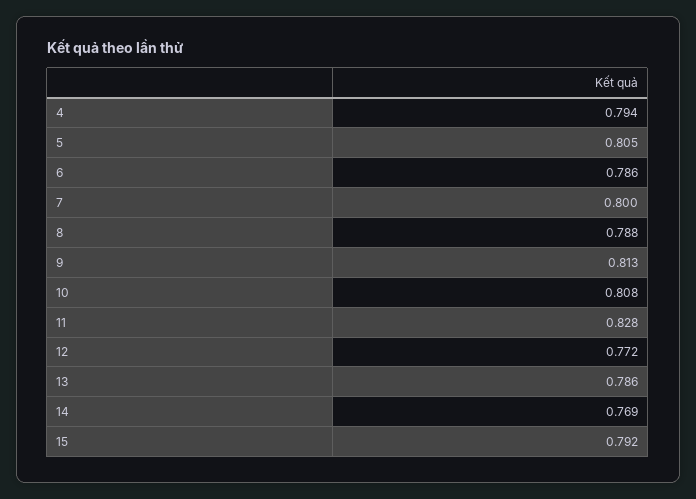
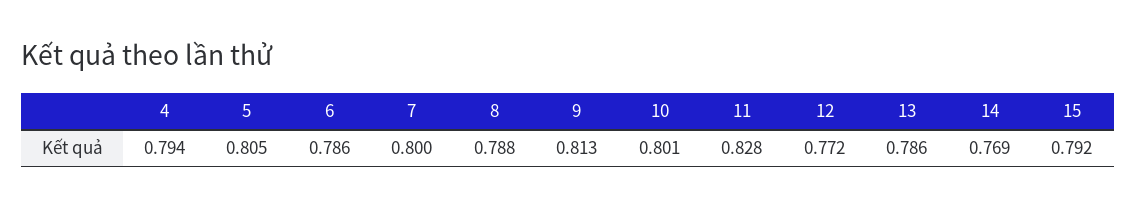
10: 0.808 -> 0.801

